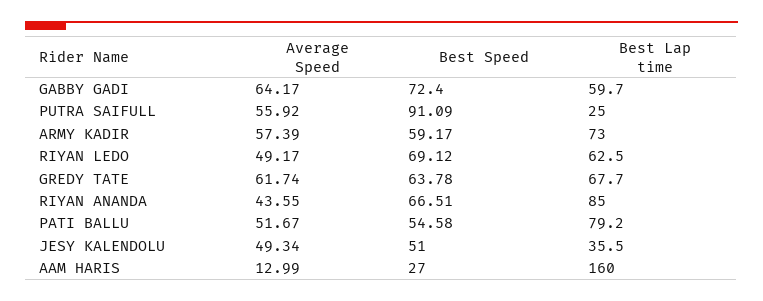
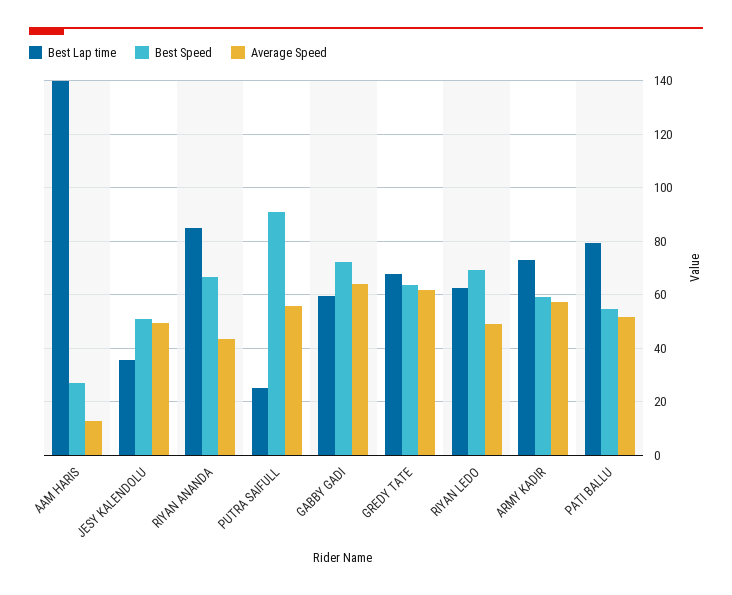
Best Lap time, AAM HARIS: 160 -> 140

